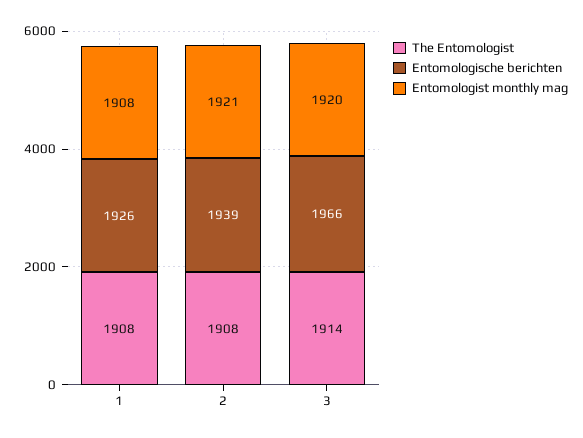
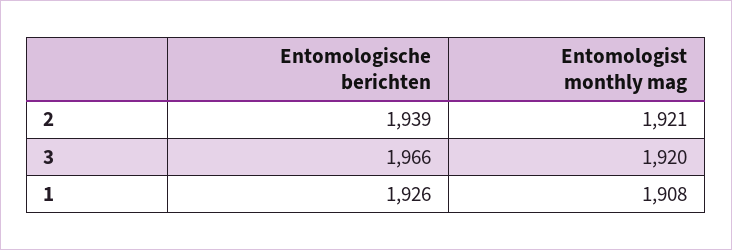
The Entomologist, 1: 1908 -> none
The Entomologist, 2: 1908 -> none
The Entomologist, 3: 1914 -> none

